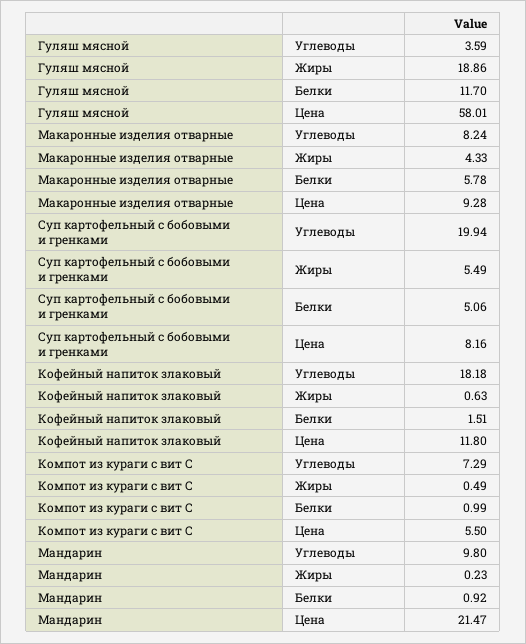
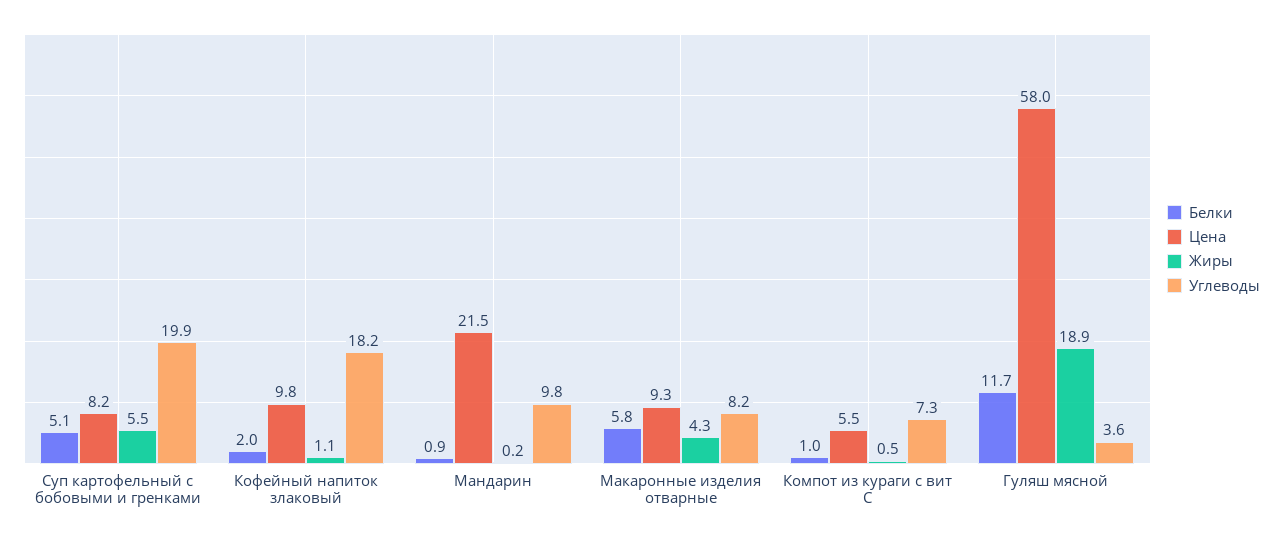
Жиры, Кофейный напиток злаковый: 0.63 -> 1.1
Белки, Кофейный напиток злаковый: 1.51 -> 2
Цена, Кофейный напиток злаковый: 11.8 -> 9.8

